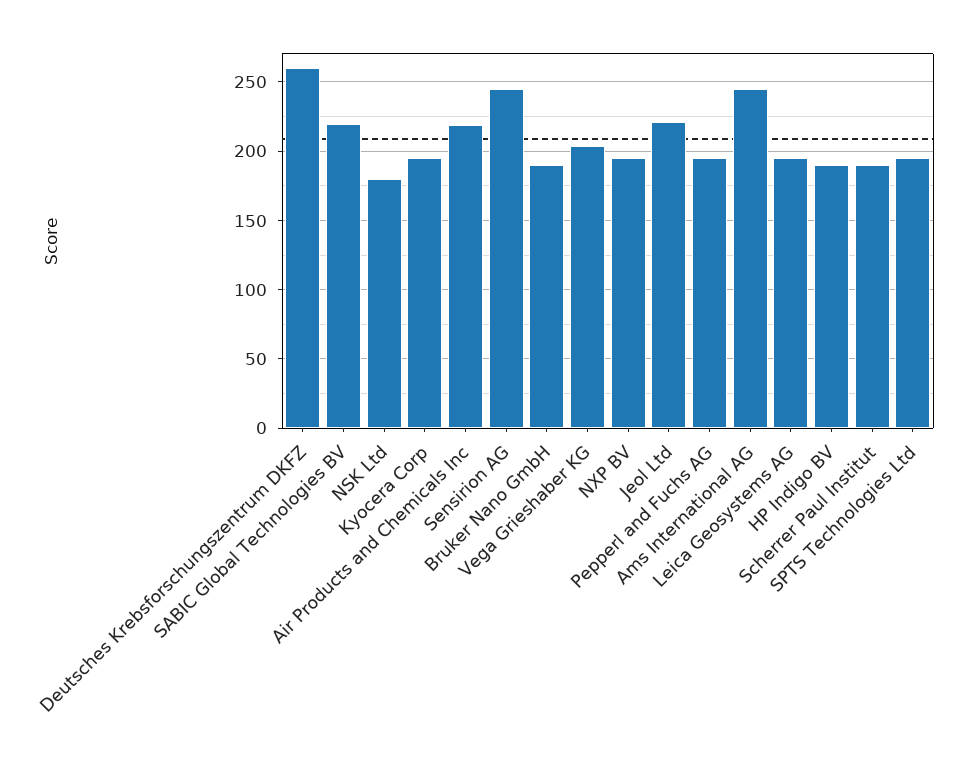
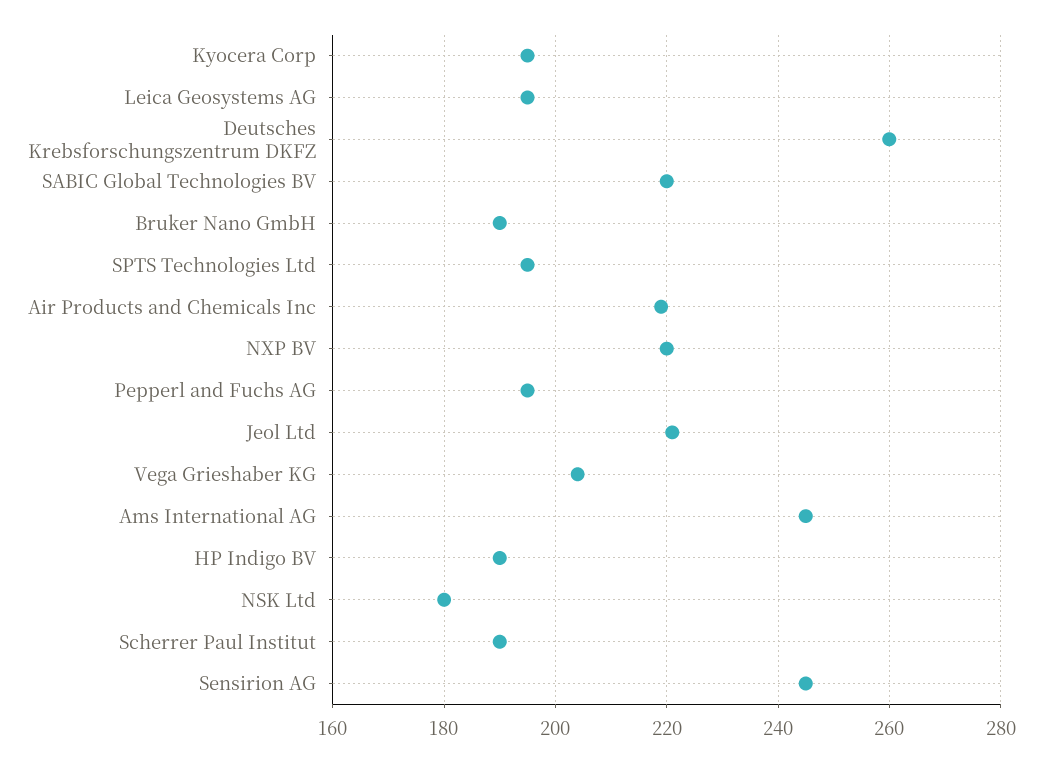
NXP BV: 195 -> 220

